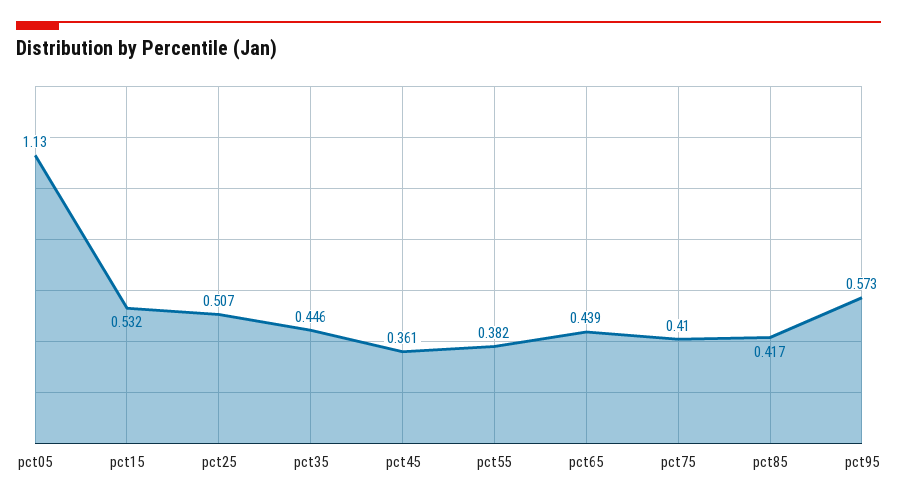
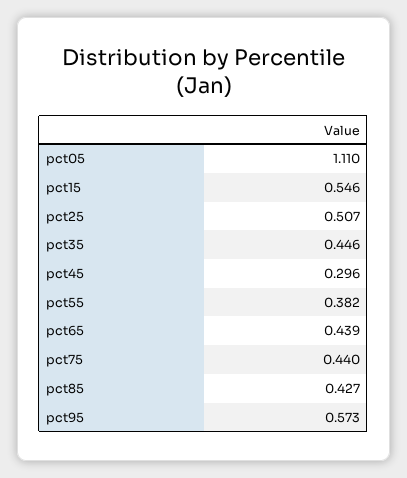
pct05: 1.13 -> 1.11
pct15: 0.532 -> 0.546
pct45: 0.361 -> 0.296
pct75: 0.41 -> 0.44
pct85: 0.417 -> 0.427

